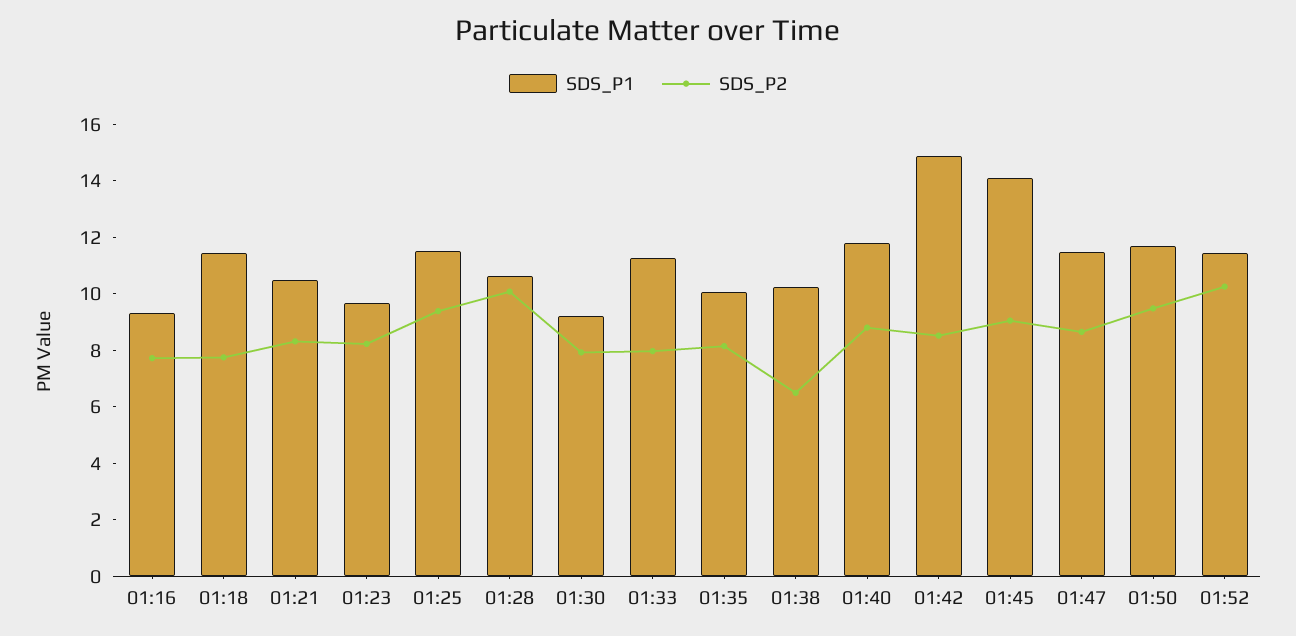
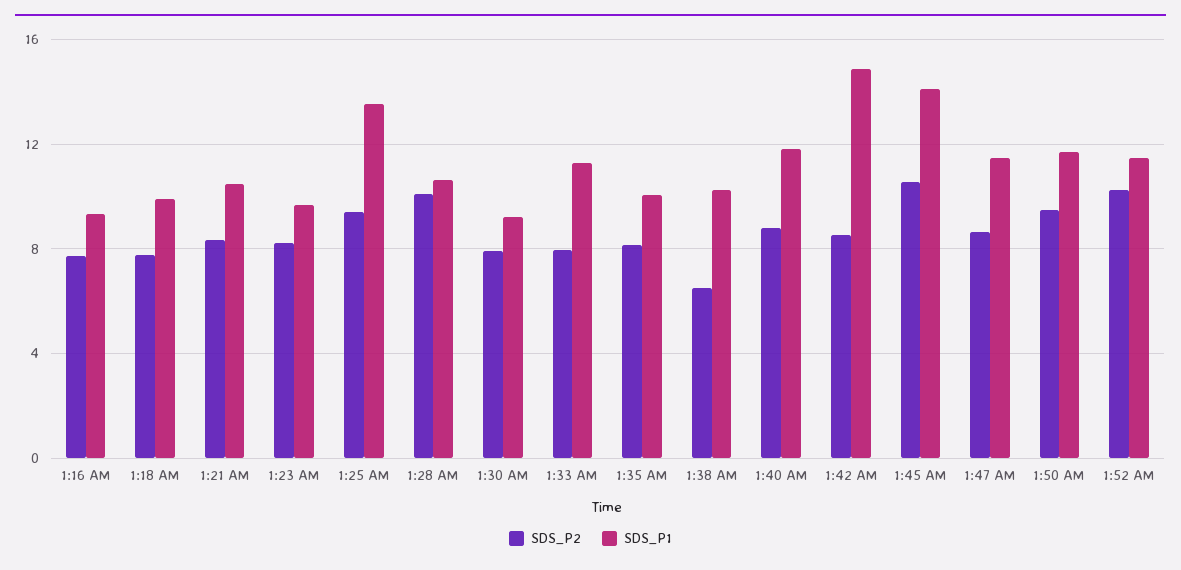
SDS_P1, 01:18: 11.5 -> 10
SDS_P1, 01:25: 11.5 -> 13.5
SDS_P2, 01:45: 9 -> 10.5

